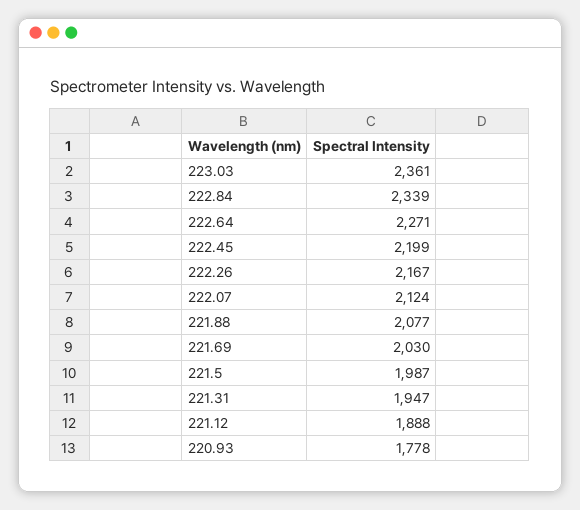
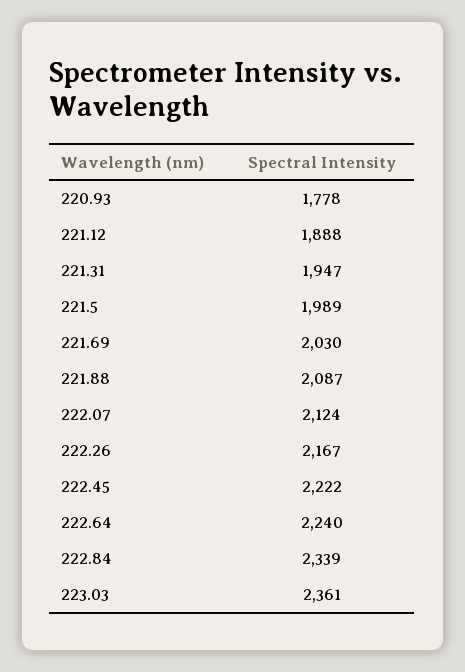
222.64: 2271 -> 2240
222.45: 2199 -> 2222
221.88: 2077 -> 2087
221.5: 1987 -> 1989

